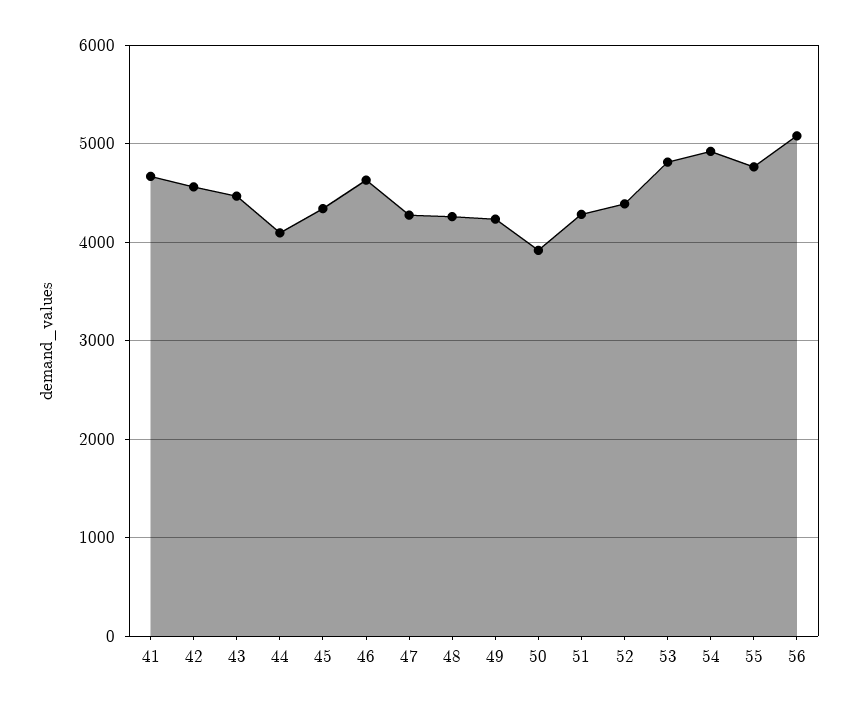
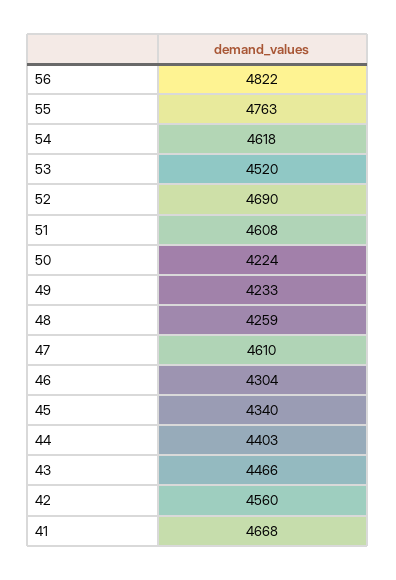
44: 4100 -> 4403
46: 4600 -> 4304
47: 4300 -> 4610
50: 3900 -> 4224
51: 4300 -> 4608
52: 4400 -> 4690
53: 4800 -> 4520
54: 4900 -> 4618
56: 5100 -> 4822

